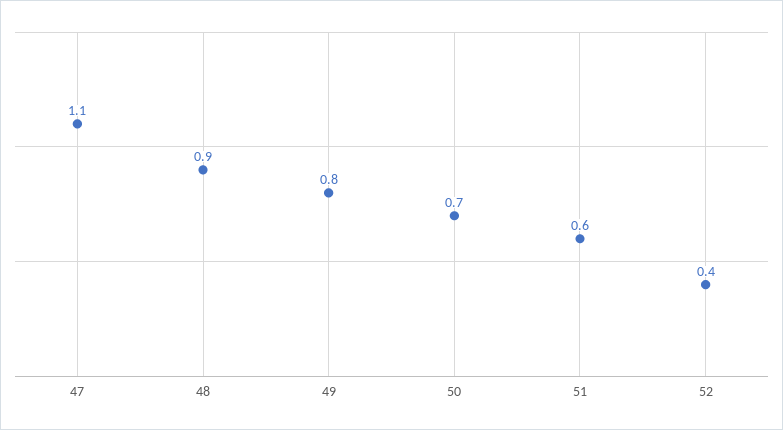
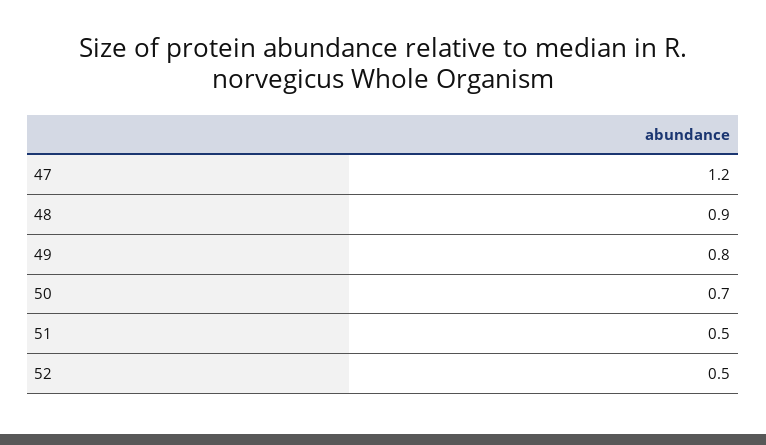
47: 1.1 -> 1.2
51: 0.6 -> 0.5
52: 0.4 -> 0.5

